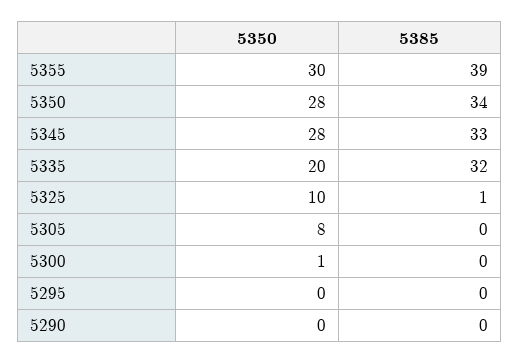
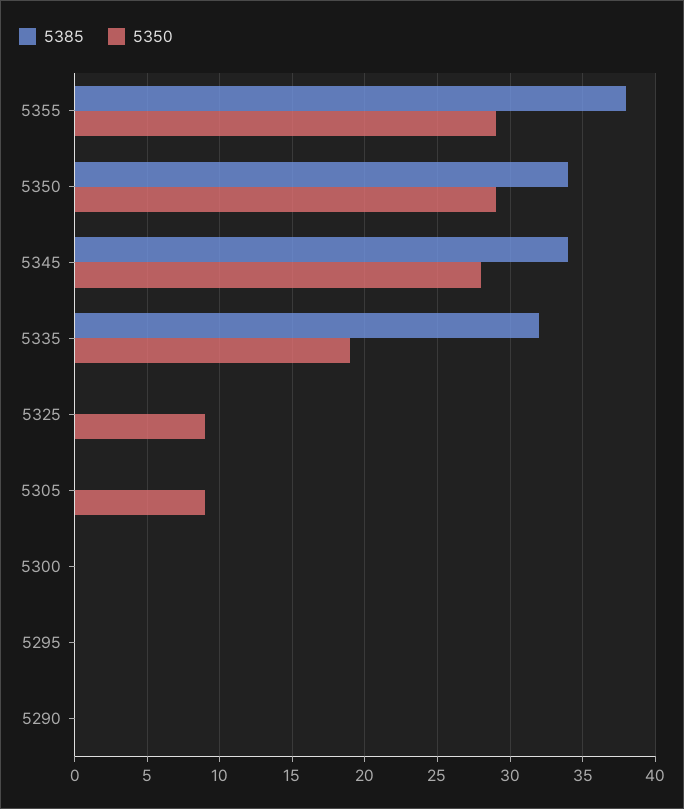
5350, 5355: 30 -> 29
5385, 5355: 39 -> 38
5350, 5350: 28 -> 29
5385, 5345: 33 -> 34
5350, 5335: 20 -> 19
5350, 5325: 10 -> 9
5385, 5325: 1 -> 0
5350, 5305: 8 -> 9
5350, 5300: 1 -> 0

